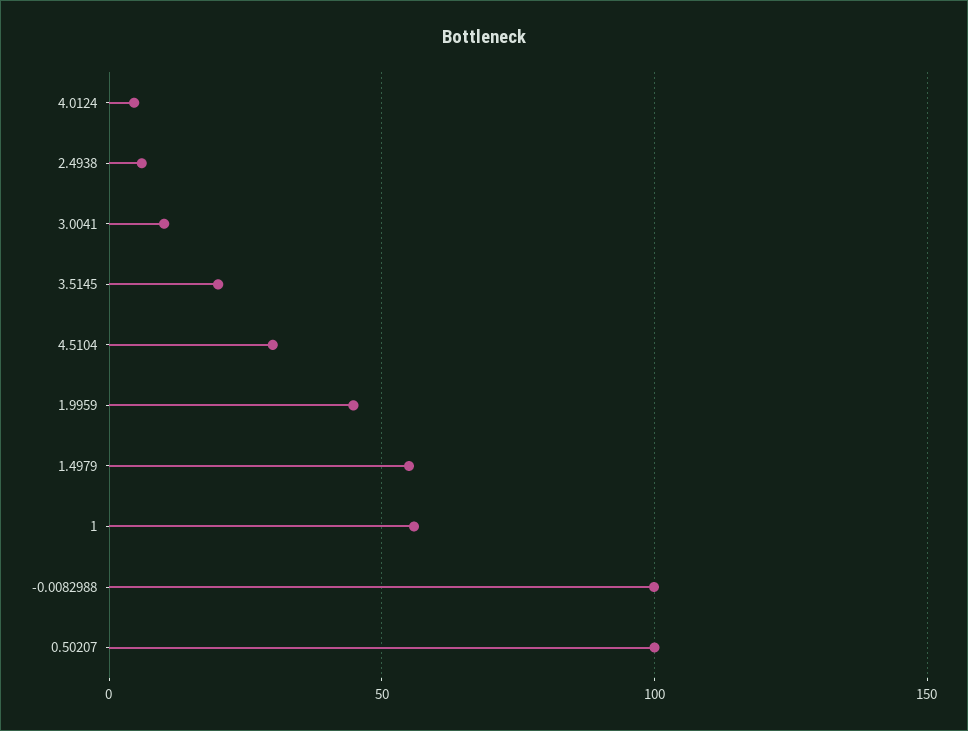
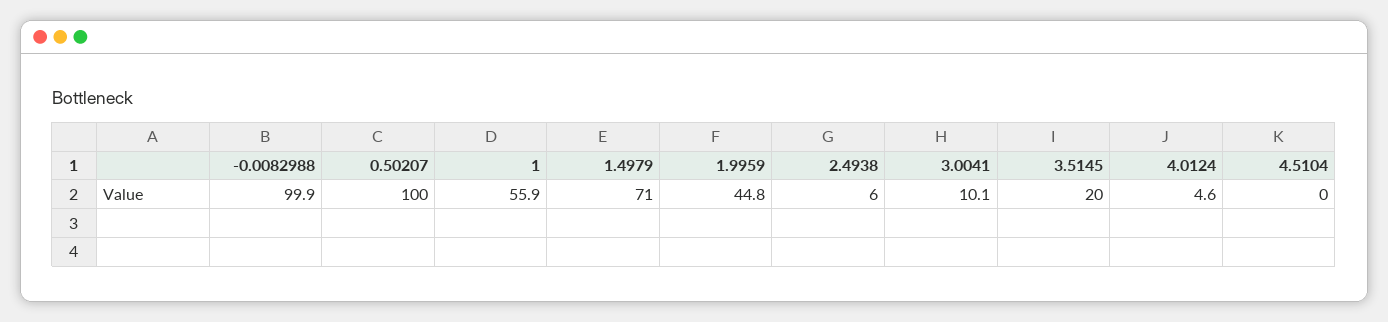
4.5104: 30 -> 0
1.4979: 55 -> 71

